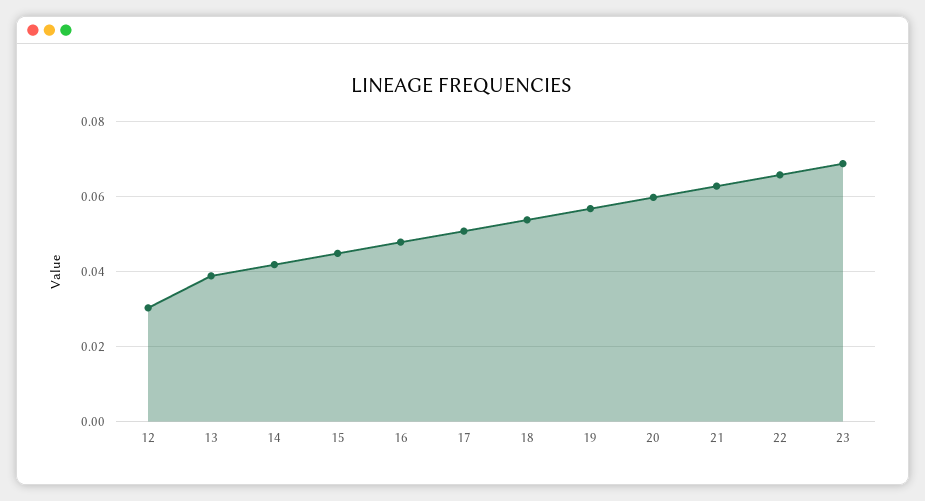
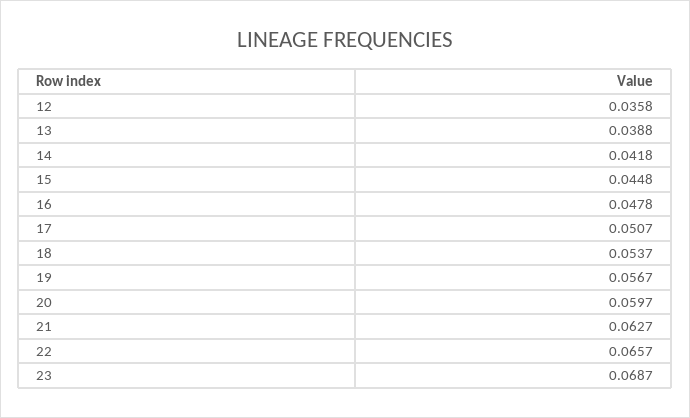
12: 0.03 -> 0.0358

